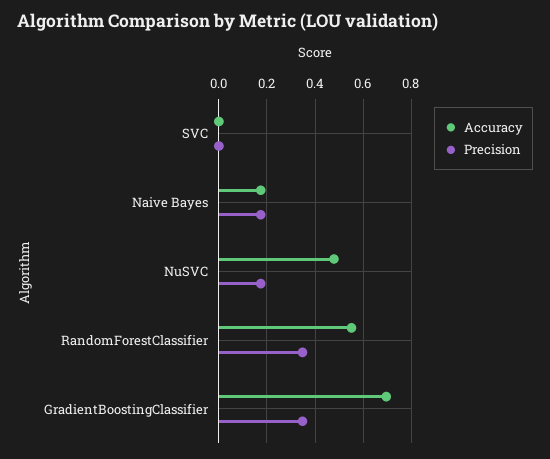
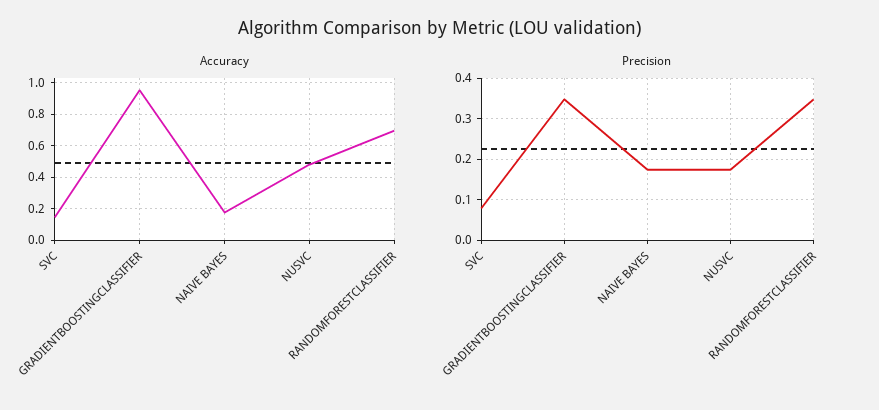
Accuracy, SVC: 0 -> 0.15
Precision, SVC: 0 -> 0.08
Accuracy, RandomForestClassifier: 0.55 -> 0.7
Accuracy, GradientBoostingClassifier: 0.7 -> 0.95

